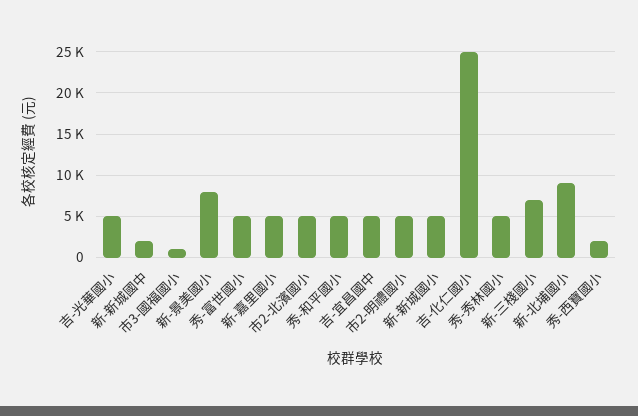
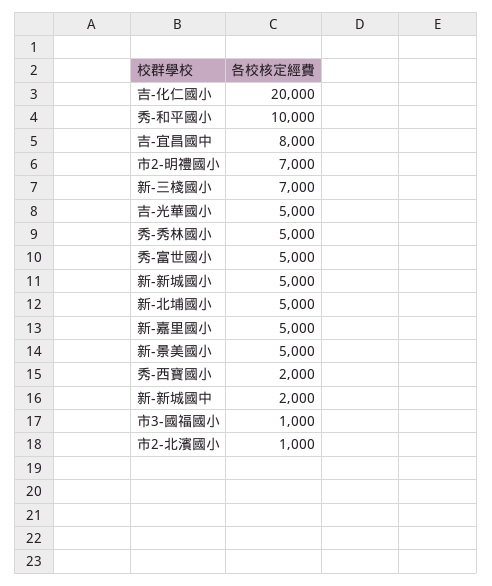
新-景美國小: 8000 -> 5000
市2-北濱國小: 5000 -> 1000
秀-和平國小: 5000 -> 10000
吉-宜昌國中: 5000 -> 8000
市2-明禮國小: 5000 -> 7000
吉-化仁國小: 25000 -> 20000
新-北埔國小: 9000 -> 5000

